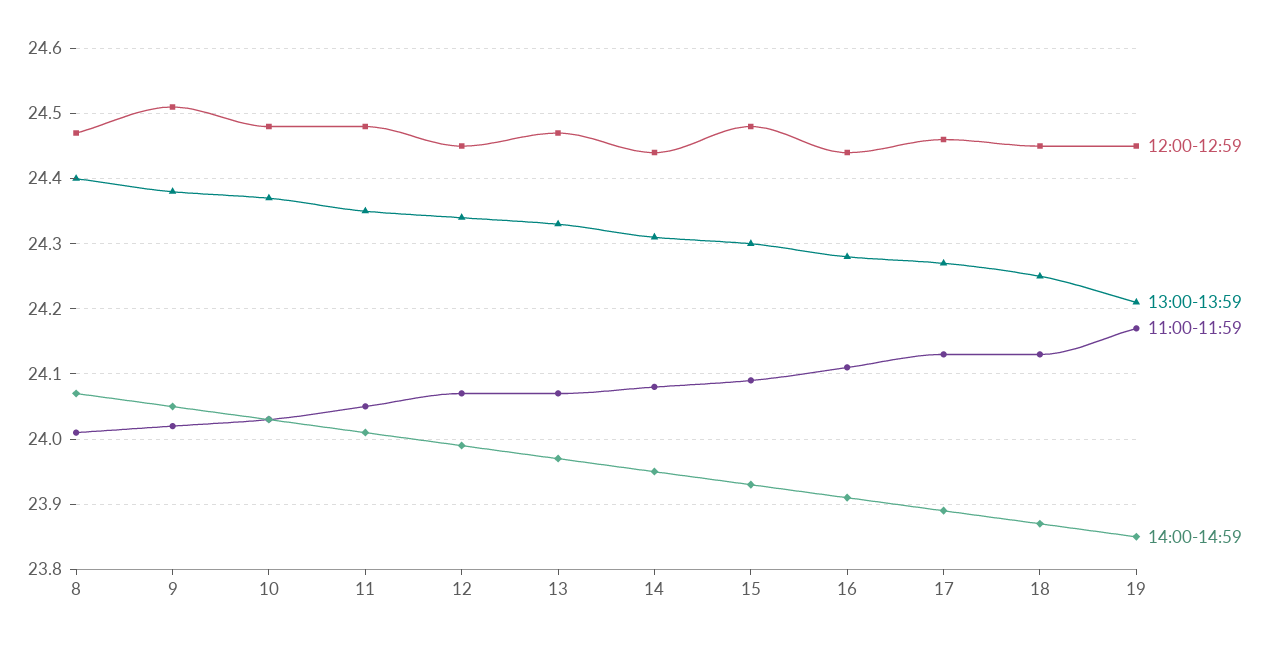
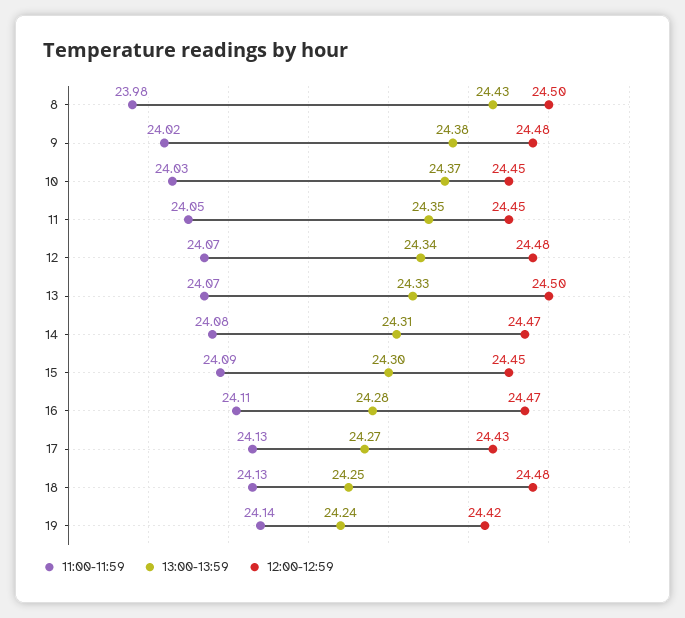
12:00-12:59, 8: 24.47 -> 24.5
13:00-13:59, 8: 24.4 -> 24.43
11:00-11:59, 8: 24.01 -> 23.98
14:00-14:59, 8: 24.07 -> none
12:00-12:59, 9: 24.51 -> 24.48
14:00-14:59, 9: 24.05 -> none
12:00-12:59, 10: 24.48 -> 24.45
14:00-14:59, 10: 24.03 -> none
12:00-12:59, 11: 24.48 -> 24.45
14:00-14:59, 11: 24.01 -> none
12:00-12:59, 12: 24.45 -> 24.48
14:00-14:59, 12: 23.99 -> none
12:00-12:59, 13: 24.47 -> 24.5
14:00-14:59, 13: 23.97 -> none
12:00-12:59, 14: 24.44 -> 24.47
14:00-14:59, 14: 23.95 -> none
12:00-12:59, 15: 24.48 -> 24.45
14:00-14:59, 15: 23.93 -> none
12:00-12:59, 16: 24.44 -> 24.47
14:00-14:59, 16: 23.91 -> none
12:00-12:59, 17: 24.46 -> 24.43
14:00-14:59, 17: 23.89 -> none
12:00-12:59, 18: 24.45 -> 24.48
14:00-14:59, 18: 23.87 -> none
12:00-12:59, 19: 24.45 -> 24.42
13:00-13:59, 19: 24.21 -> 24.24
11:00-11:59, 19: 24.17 -> 24.14
14:00-14:59, 19: 23.85 -> none

